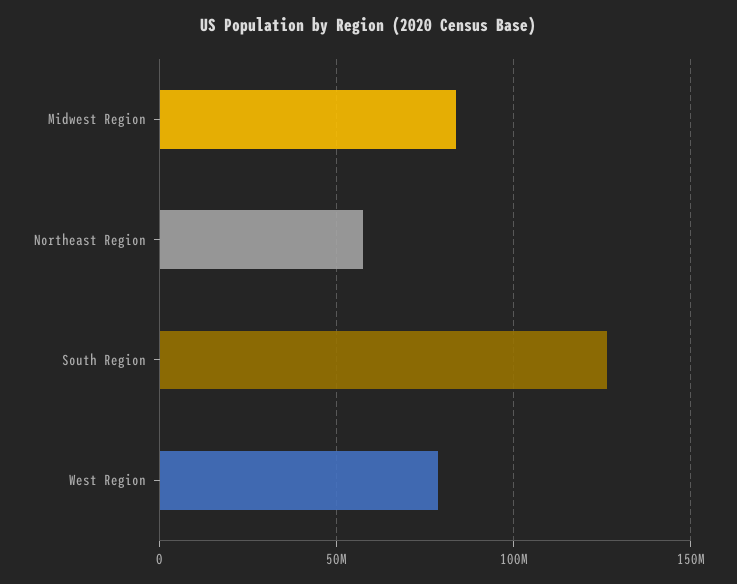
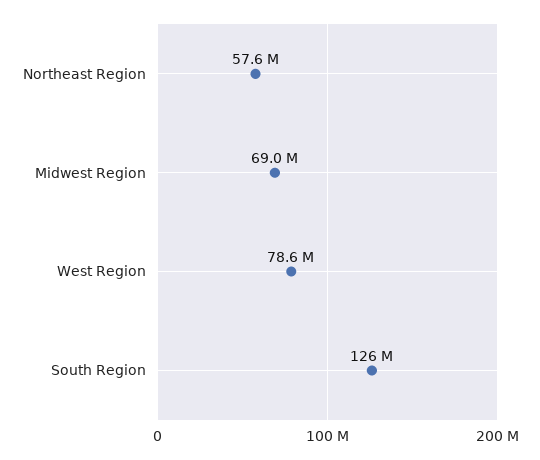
Midwest Region: 85000000 -> 69000000

